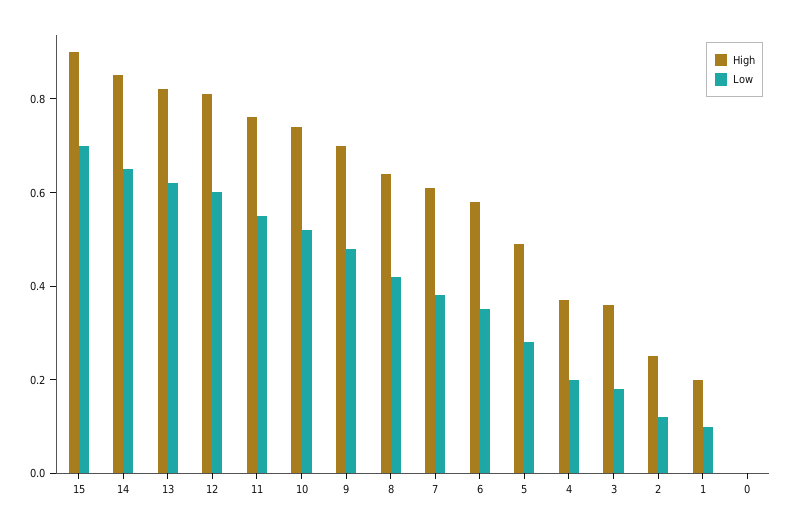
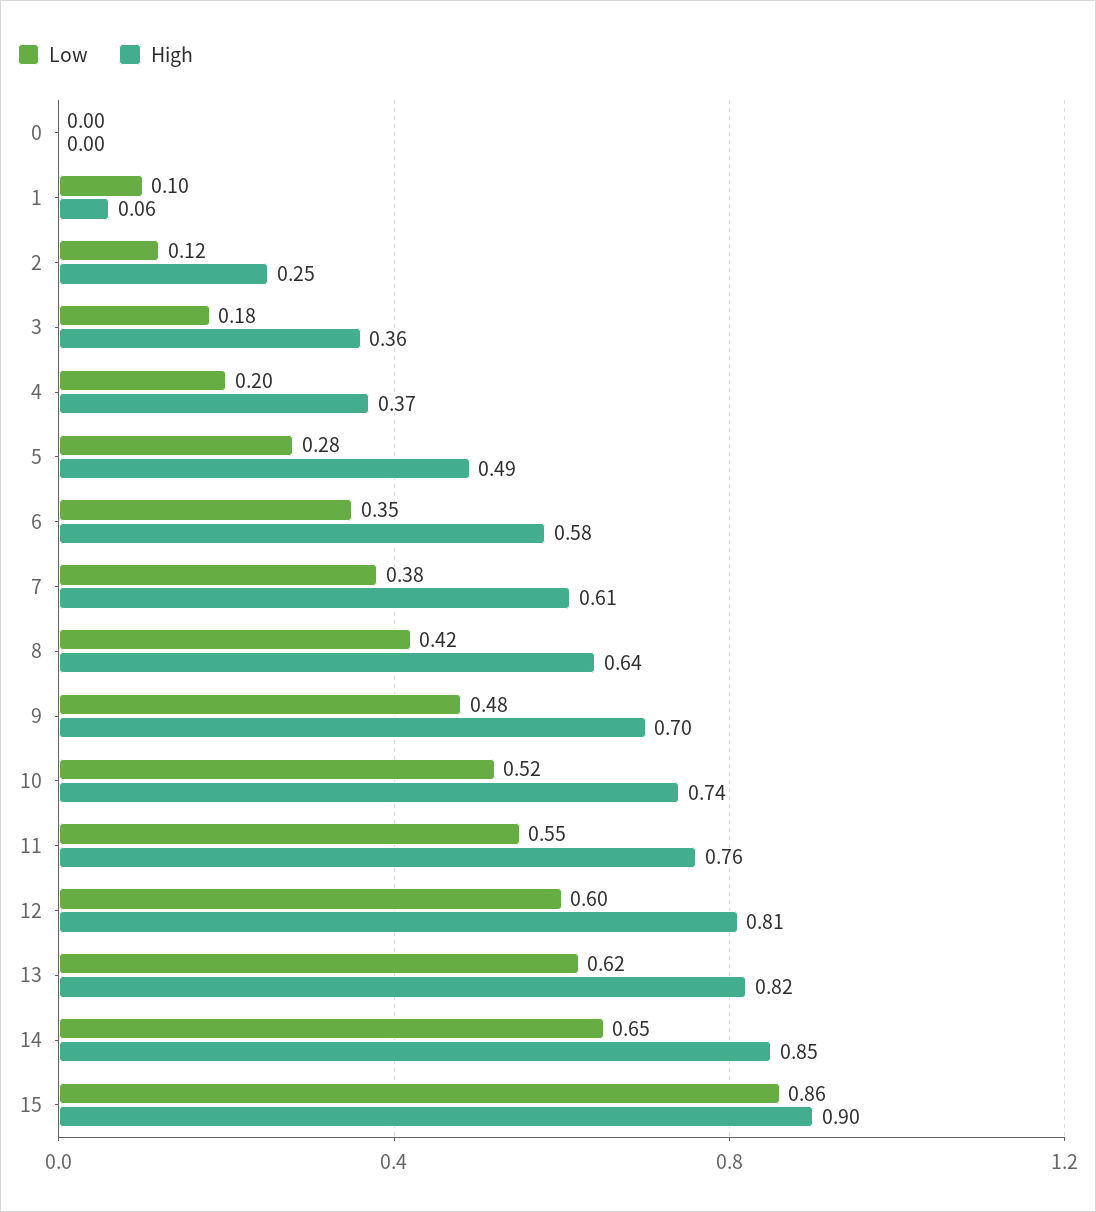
Low, 15: 0.7 -> 0.86
High, 1: 0.2 -> 0.06

